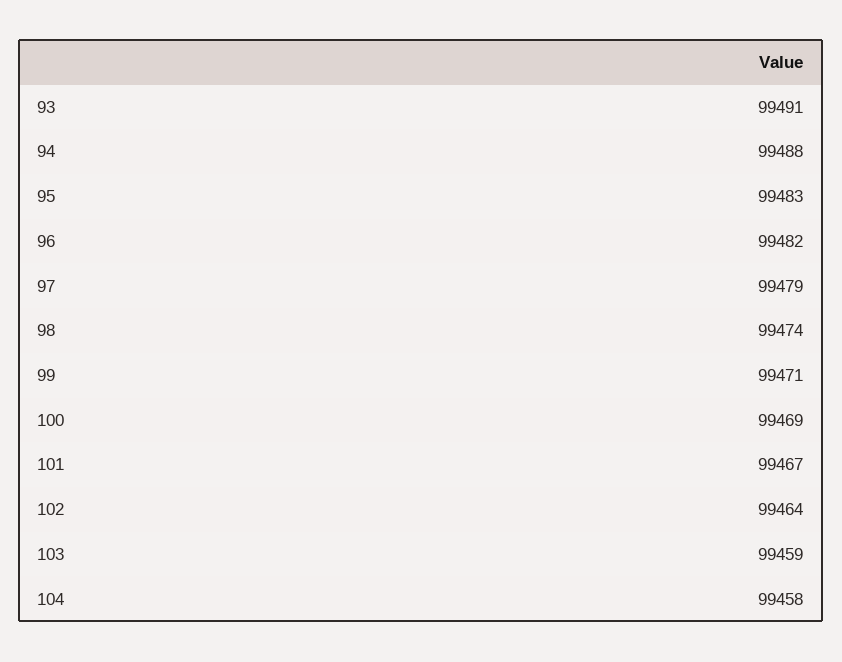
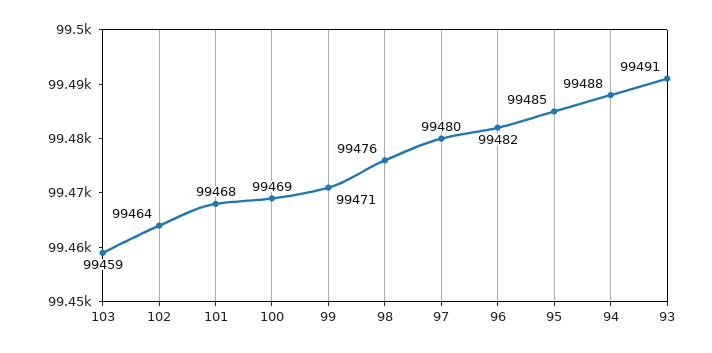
95: 99483 -> 99485
97: 99479 -> 99480
98: 99474 -> 99476
101: 99467 -> 99468
104: 99458 -> none

